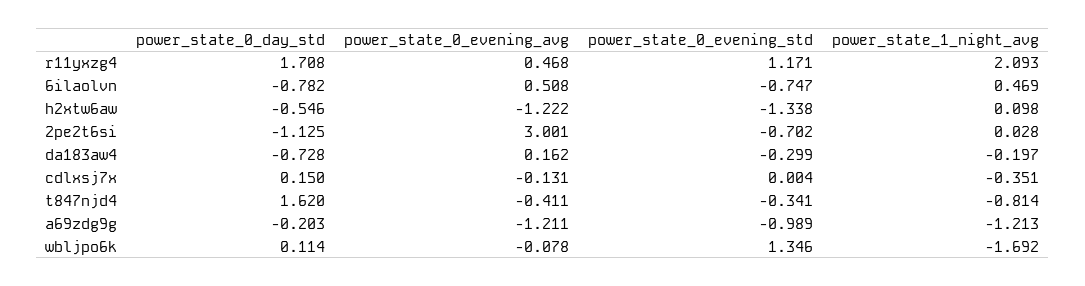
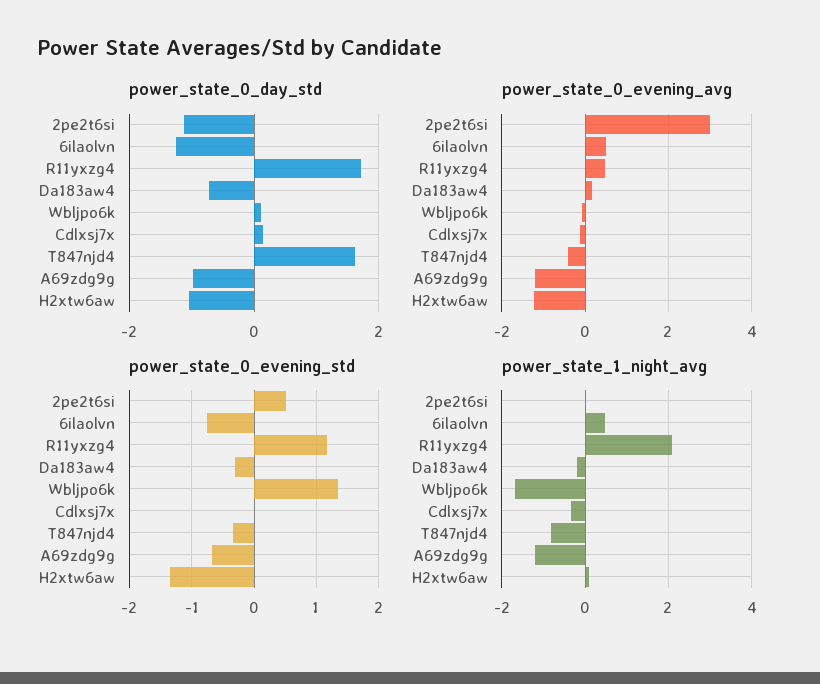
power_state_0_day_std, 6ilaolvn: -0.782 -> -1.2
power_state_0_day_std, h2xtw6aw: -0.546 -> -1
power_state_0_evening_std, 2pe2t6si: -0.702 -> 0.5
power_state_0_day_std, a69zdg9g: -0.203 -> -1
power_state_0_evening_std, a69zdg9g: -0.989 -> -0.7

